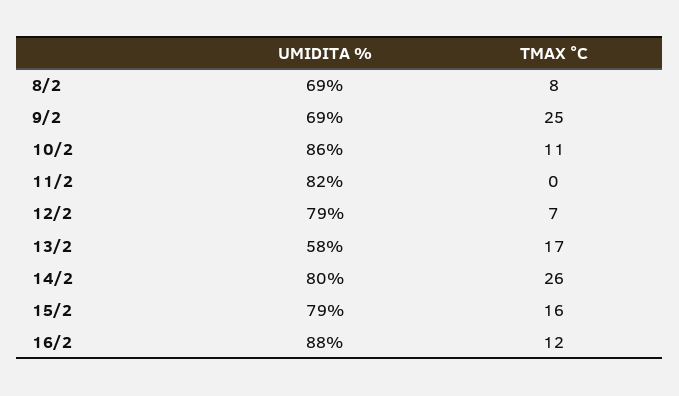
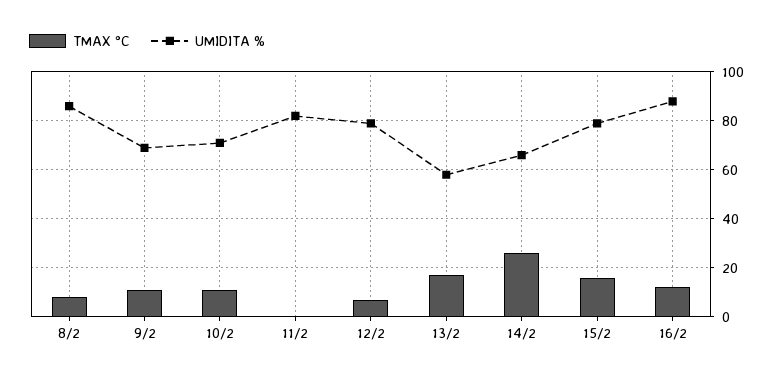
UMIDITA %, 8/2: 69 -> 85
TMAX °C, 9/2: 25 -> 10
UMIDITA %, 10/2: 86 -> 70
UMIDITA %, 14/2: 80 -> 65

